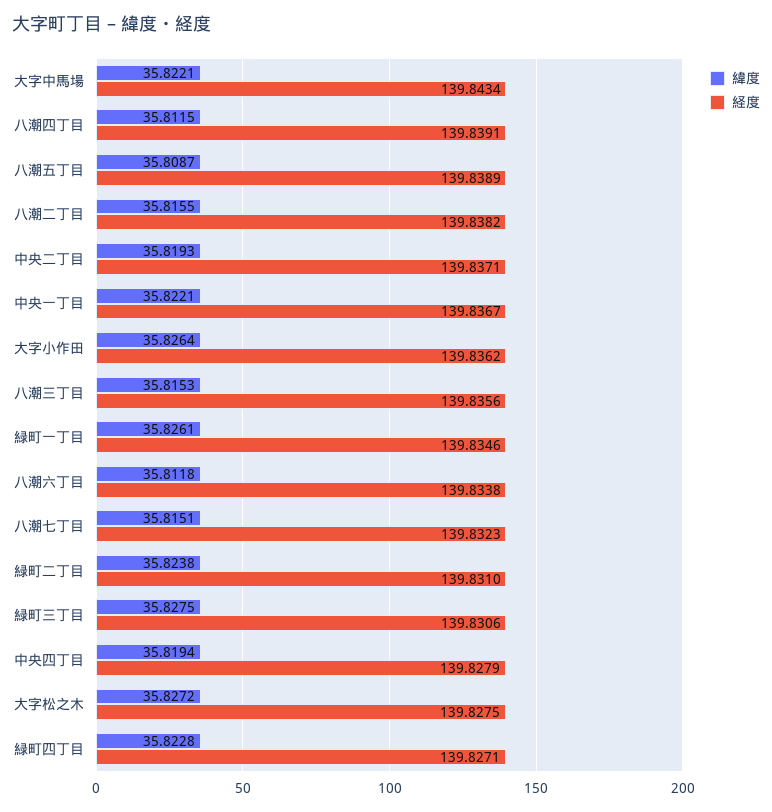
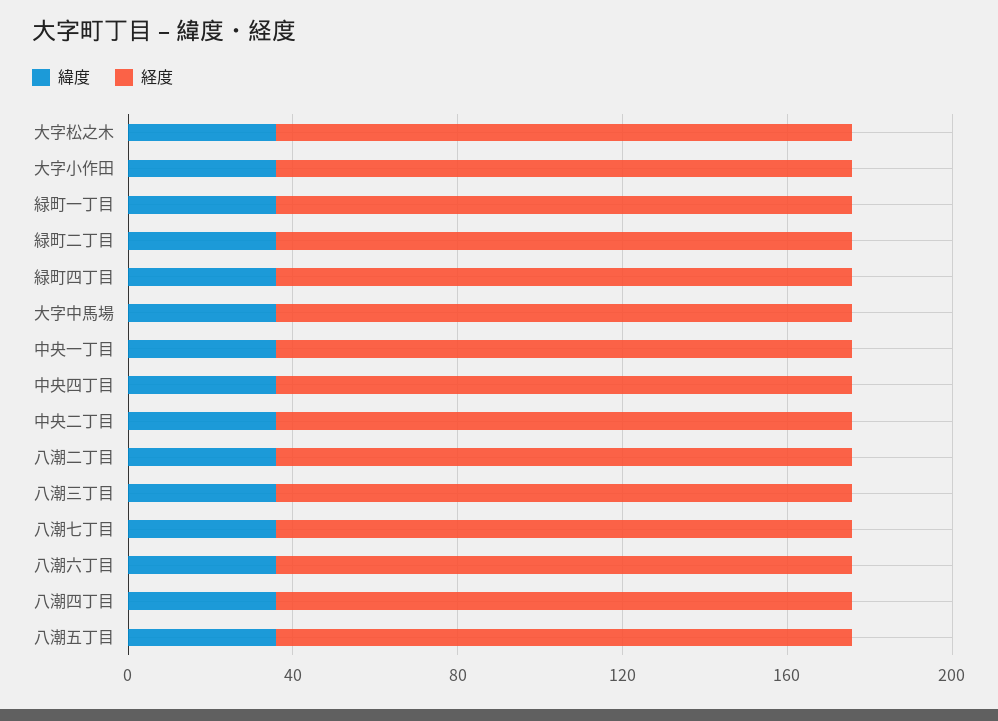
緯度, 緑町三丁目: 35.8275 -> none
経度, 緑町三丁目: 139.8306 -> none

